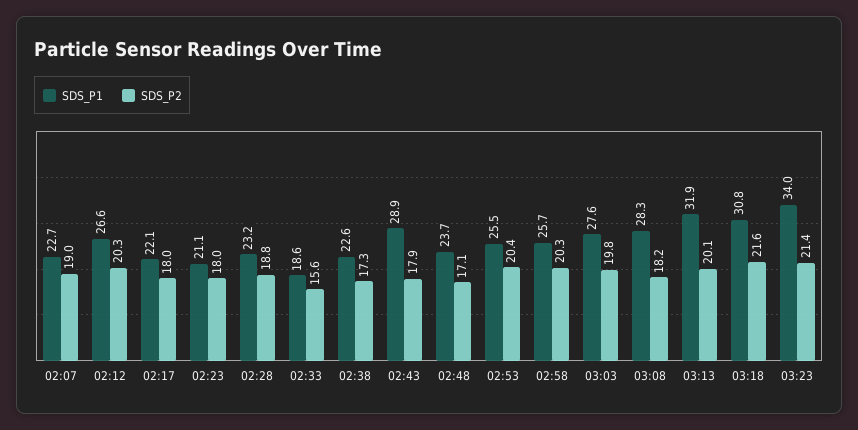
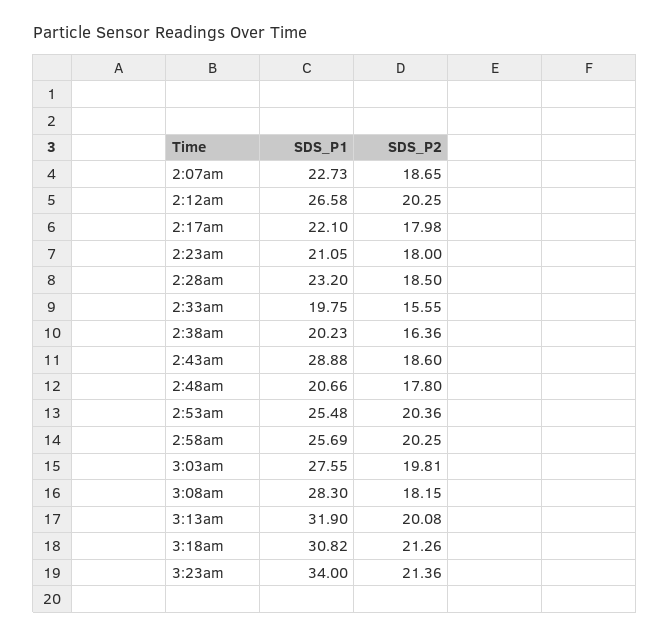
SDS_P2, 02:07: 19 -> 18.65
SDS_P2, 02:28: 18.8 -> 18.5
SDS_P1, 02:33: 18.6 -> 19.75
SDS_P1, 02:38: 22.6 -> 20.23
SDS_P2, 02:38: 17.3 -> 16.36
SDS_P2, 02:43: 17.9 -> 18.6
SDS_P1, 02:48: 23.7 -> 20.66
SDS_P2, 02:48: 17.1 -> 17.8
SDS_P2, 03:18: 21.6 -> 21.26

